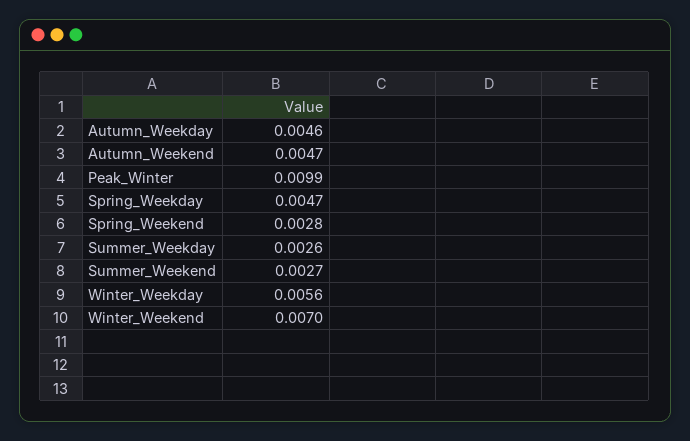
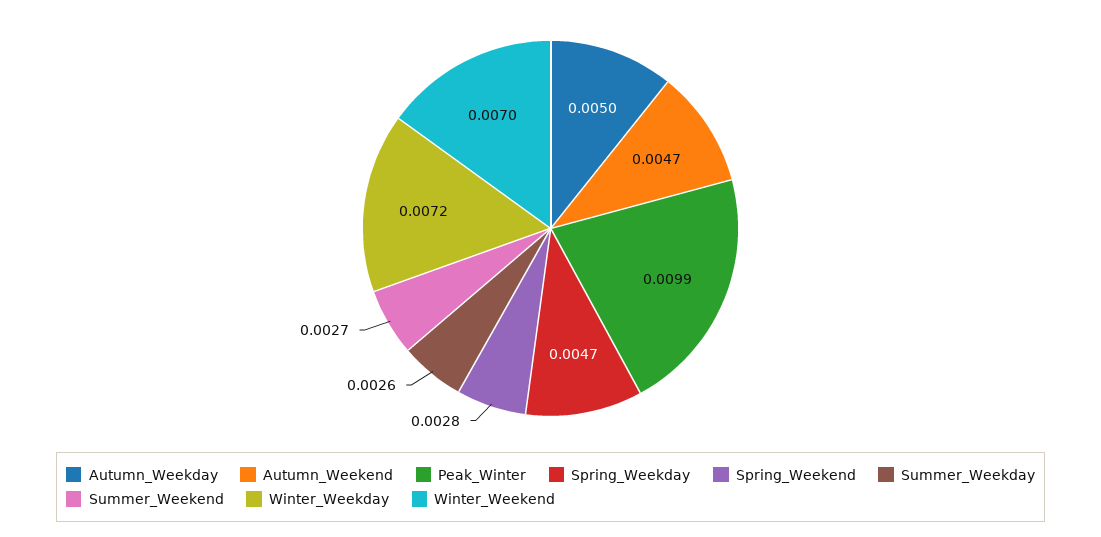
Autumn_Weekday: 0.0046 -> 0.005
Winter_Weekday: 0.0056 -> 0.0072

